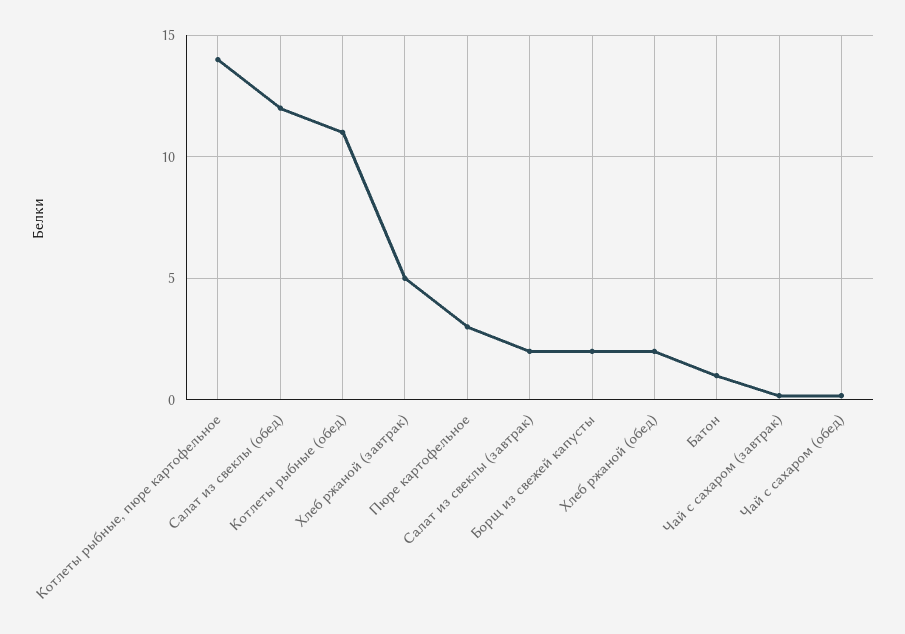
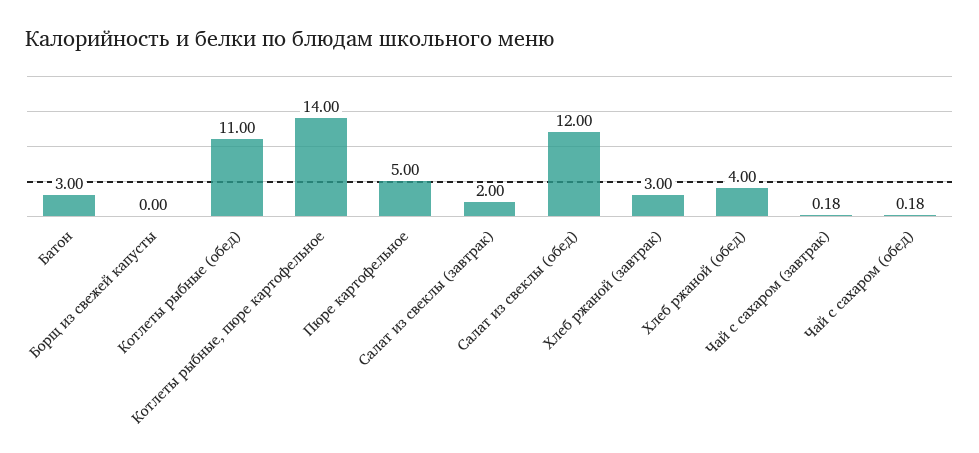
Хлеб ржаной (завтрак): 5 -> 3
Пюре картофельное: 3 -> 5
Борщ из свежей капусты: 2 -> 0
Хлеб ржаной (обед): 2 -> 4
Батон: 1 -> 3

